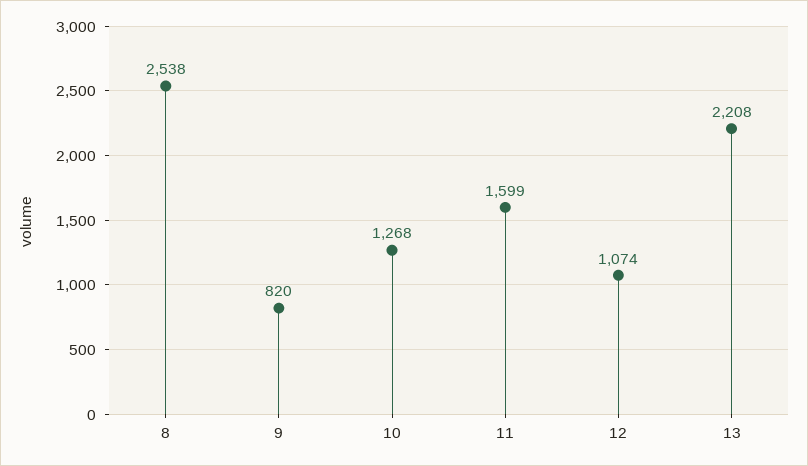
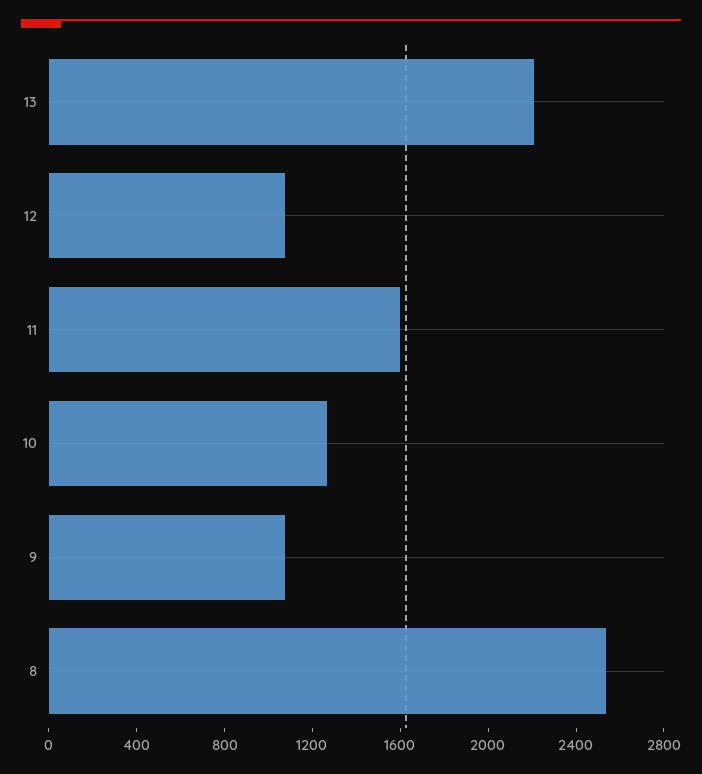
9: 820 -> 1100

